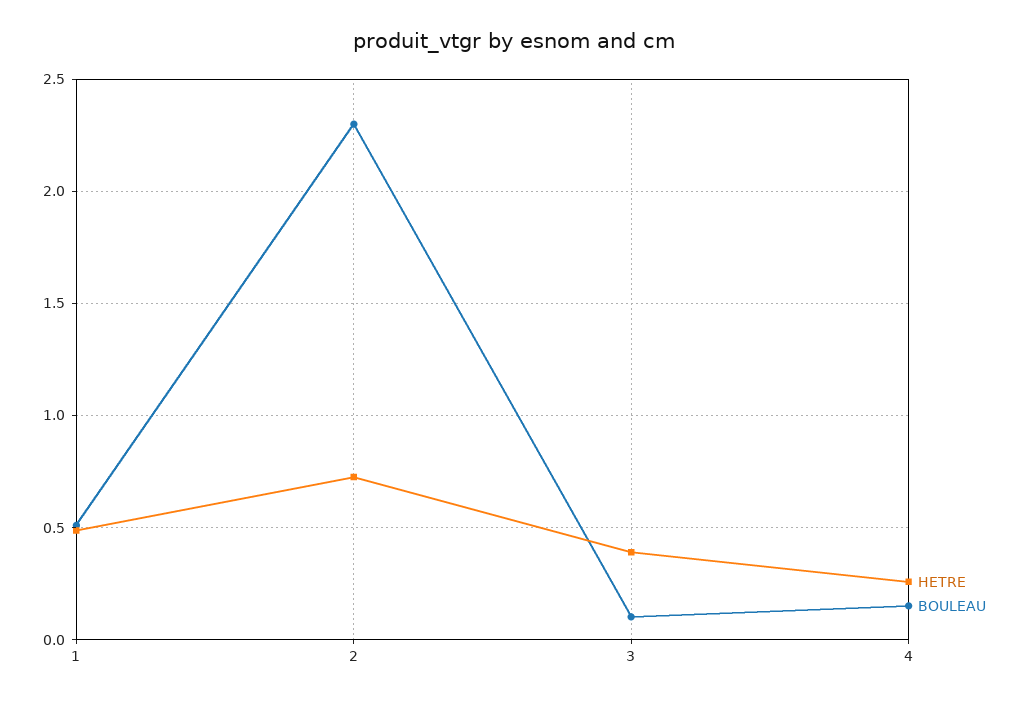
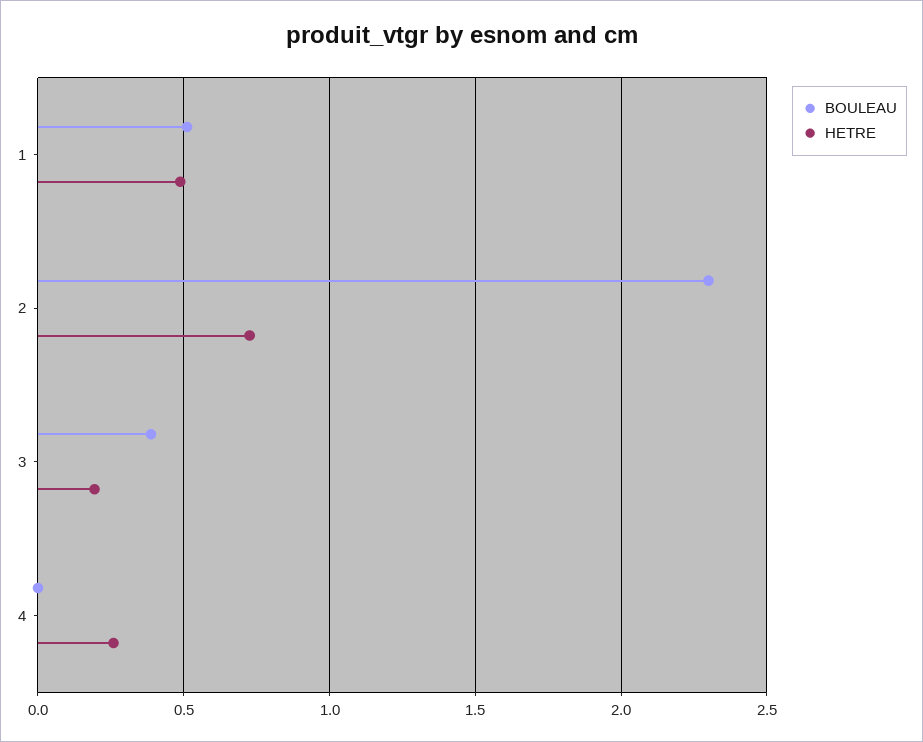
HETRE, 3: 0.4 -> 0.2
BOULEAU, 3: 0.1 -> 0.4
BOULEAU, 4: 0.15 -> 0

